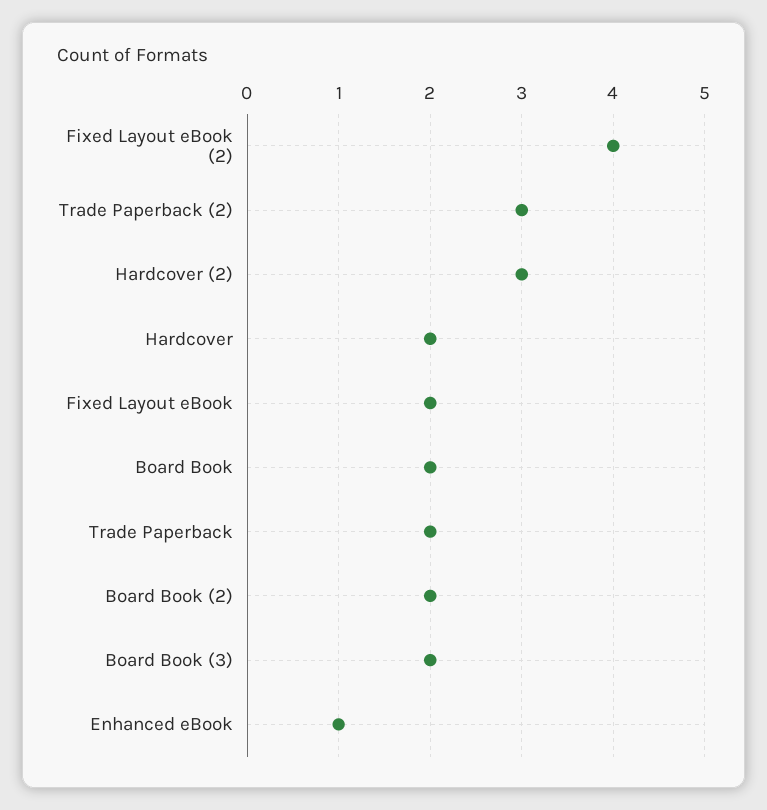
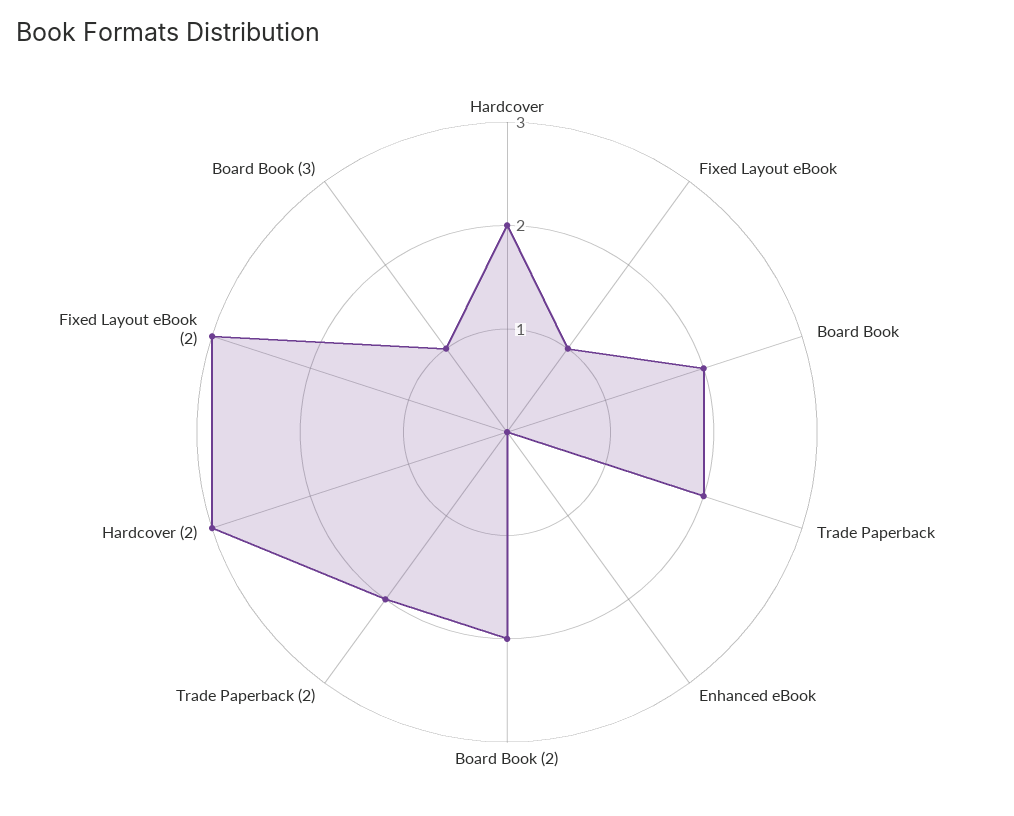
Fixed Layout eBook (2): 4 -> 3
Trade Paperback (2): 3 -> 2
Fixed Layout eBook: 2 -> 1
Board Book (3): 2 -> 1
Enhanced eBook: 1 -> 0

